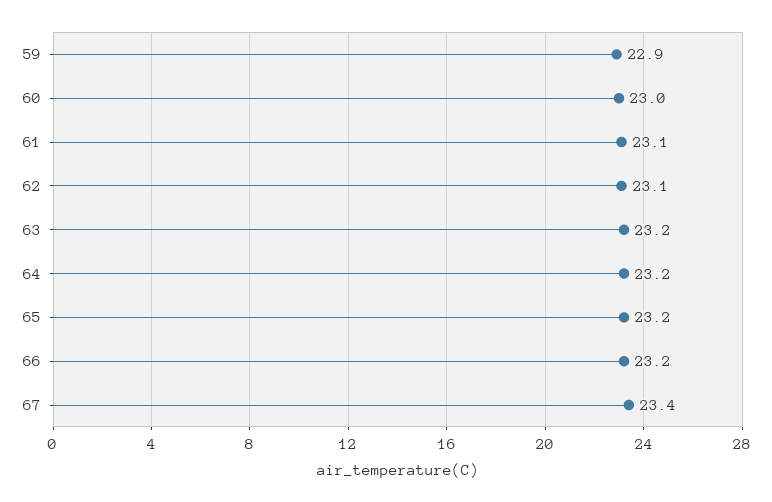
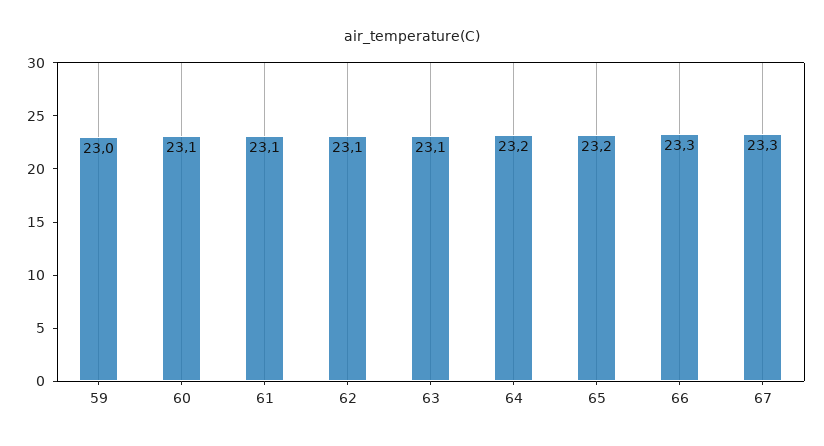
59: 22.9 -> 23
60: 23 -> 23.1
63: 23.2 -> 23.1
66: 23.2 -> 23.3
67: 23.4 -> 23.3

